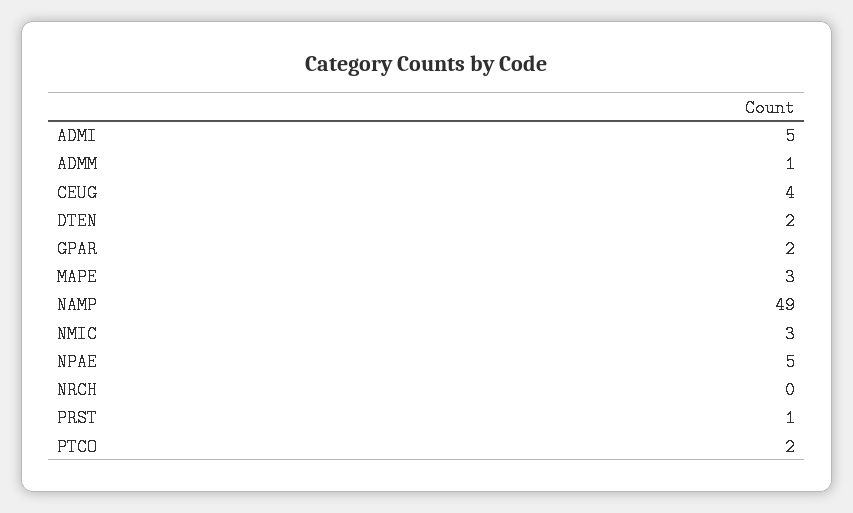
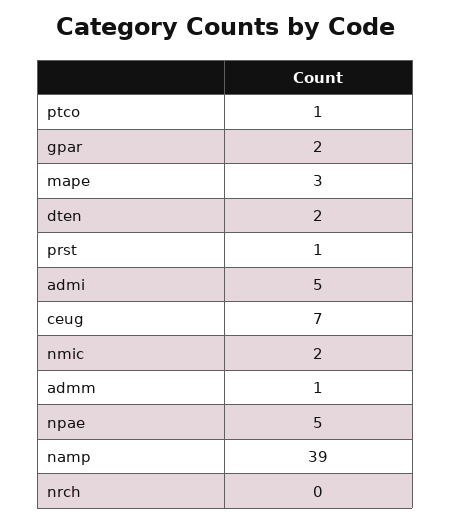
CEUG: 4 -> 7
NAMP: 49 -> 39
NMIC: 3 -> 2
PTCO: 2 -> 1

